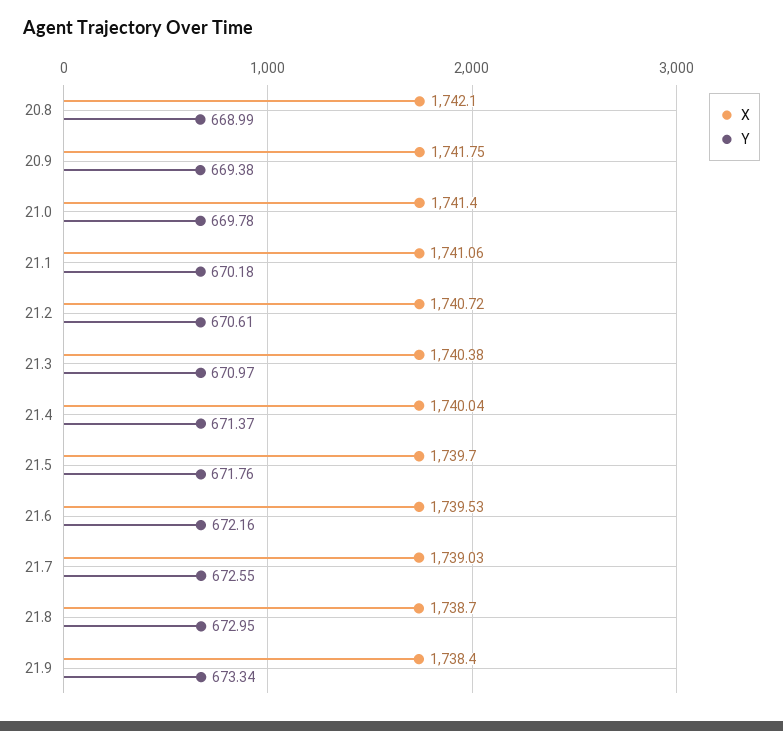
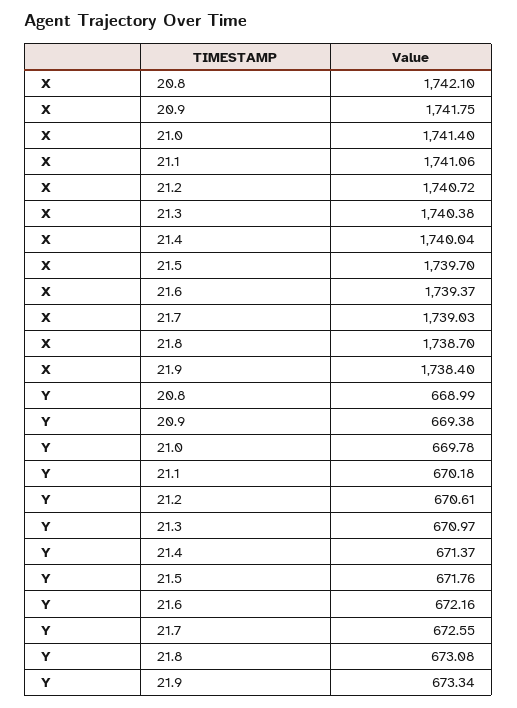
X, 21.6: 1739.53 -> 1739.37
Y, 21.8: 672.95 -> 673.08

